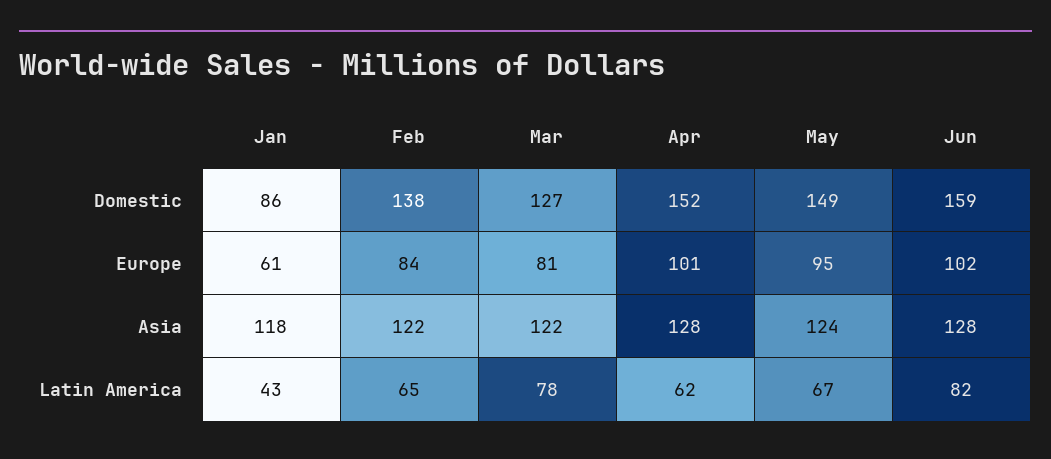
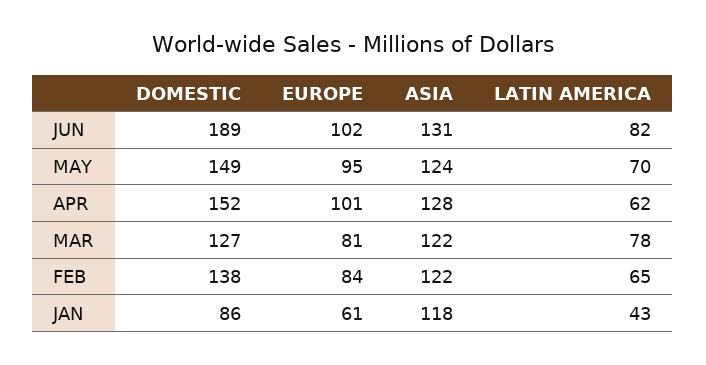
Jun, Domestic: 159 -> 189
Jun, Asia: 128 -> 131
May, Latin America: 67 -> 70

